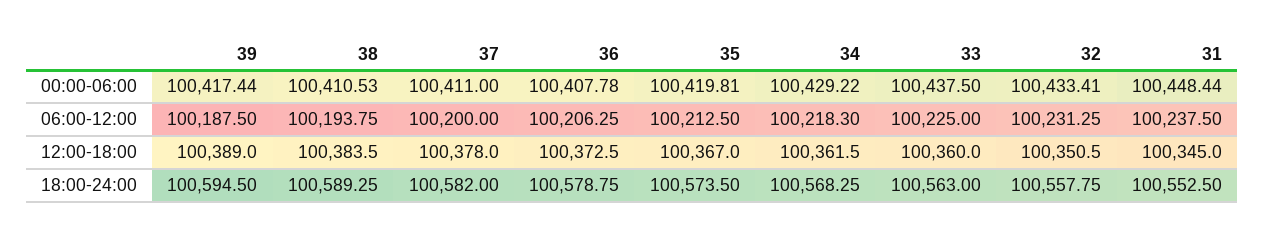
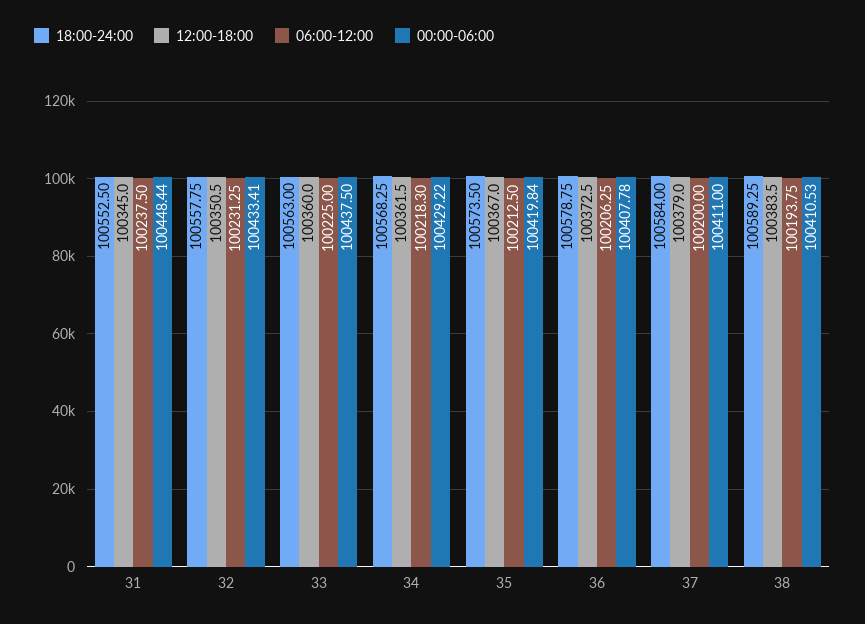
00:00-06:00, 39: 100417.44 -> none
00:00-06:00, 35: 100419.81 -> 100419.84
06:00-12:00, 39: 100187.5 -> none
12:00-18:00, 39: 100389 -> none
12:00-18:00, 37: 100378 -> 100379
18:00-24:00, 39: 100594.5 -> none
18:00-24:00, 37: 100582 -> 100584

